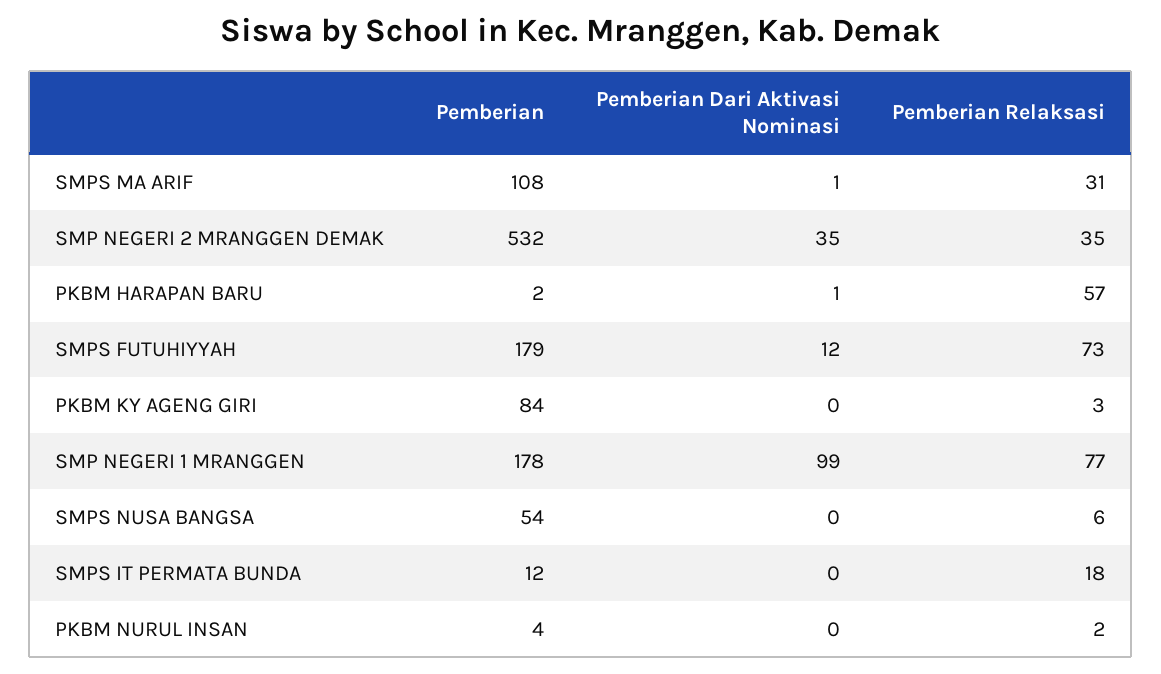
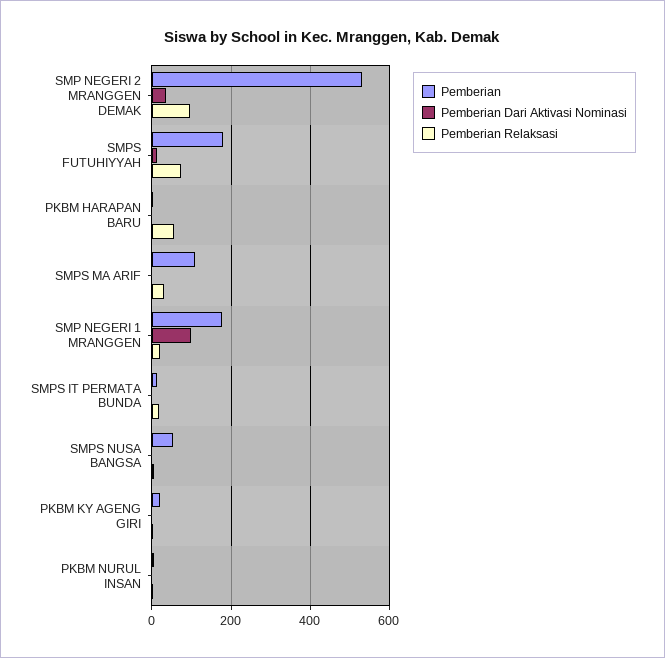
Pemberian Relaksasi, SMP NEGERI 2 MRANGGEN DEMAK: 35 -> 100
Pemberian, PKBM KY AGENG GIRI: 84 -> 20
Pemberian Relaksasi, SMP NEGERI 1 MRANGGEN: 77 -> 20

